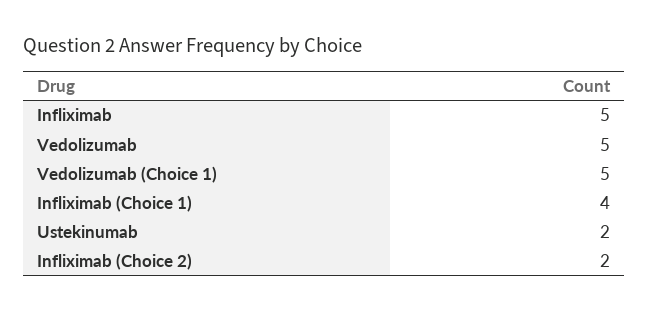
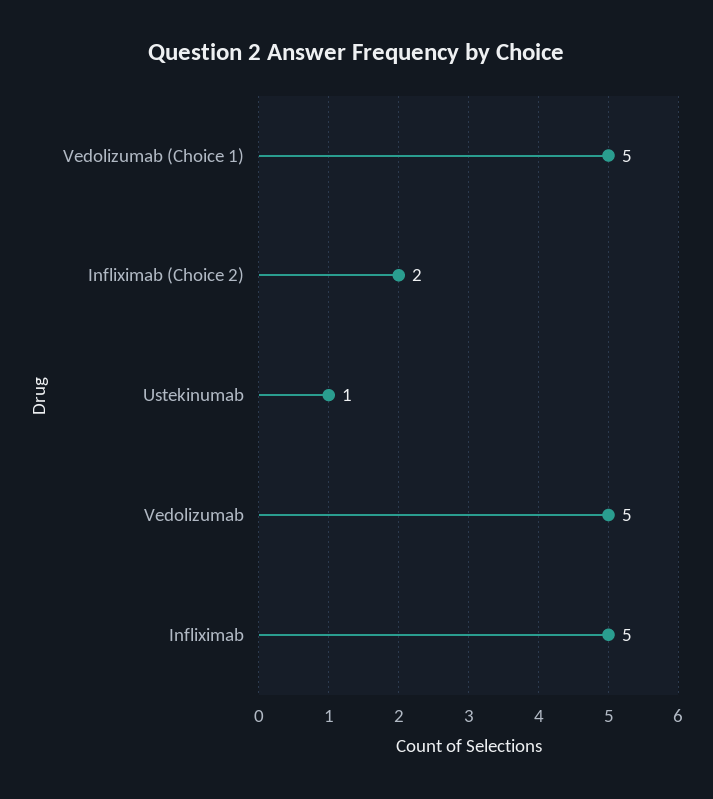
Infliximab (Choice 1): 4 -> none
Ustekinumab: 2 -> 1

